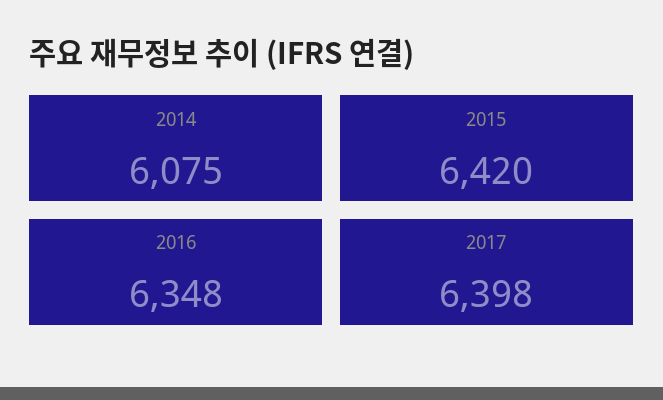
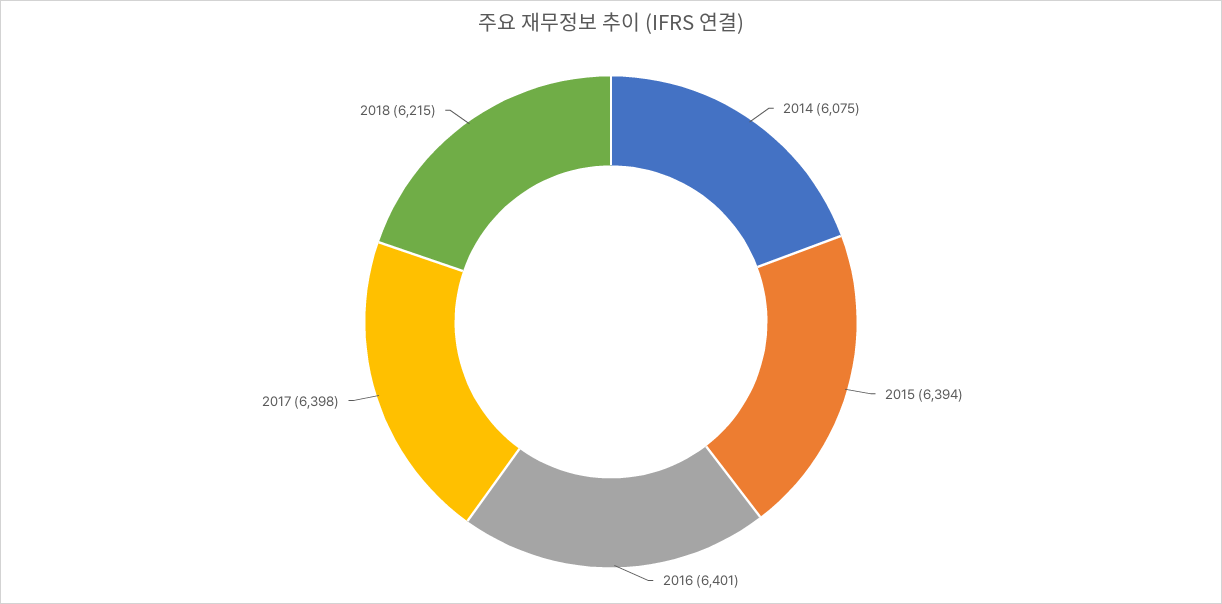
2015: 6420 -> 6394
2016: 6348 -> 6401
2018: none -> 6215

